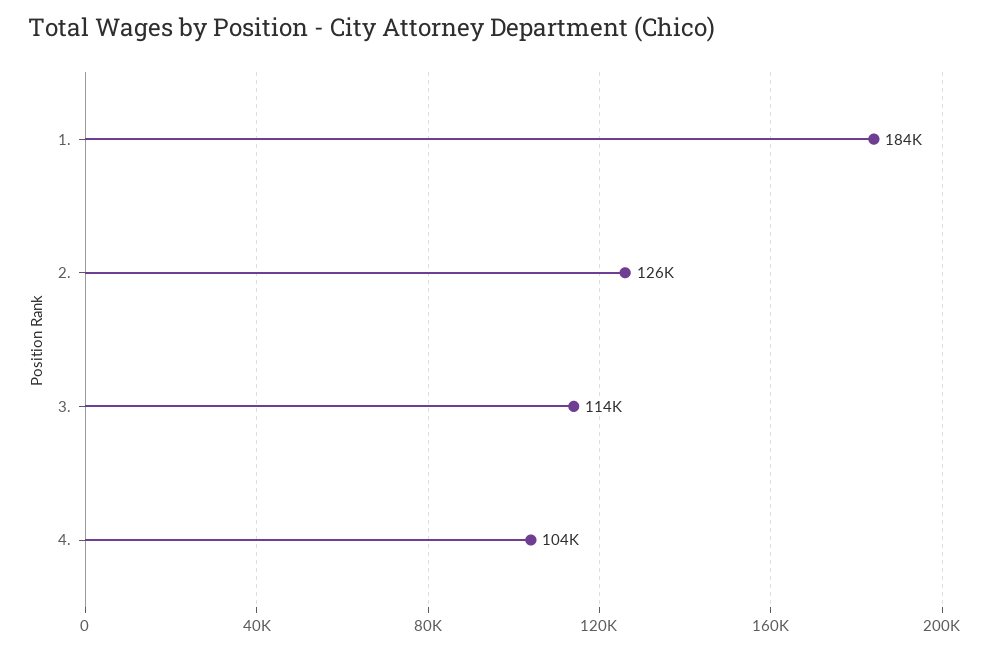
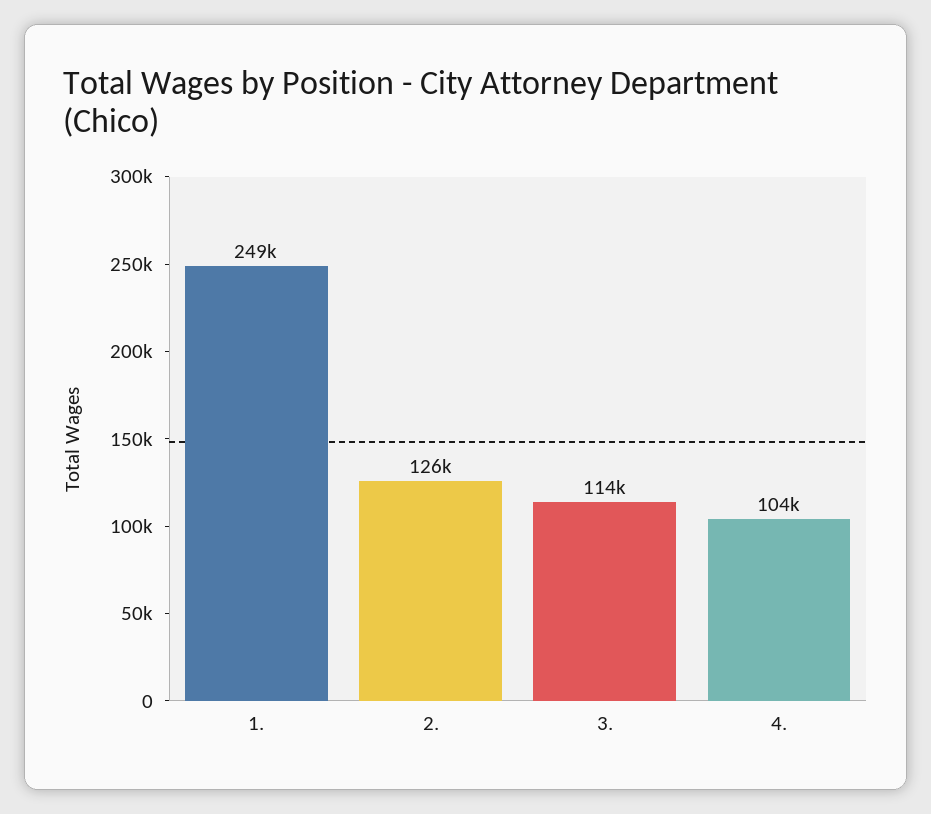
1.: 184000 -> 249000

